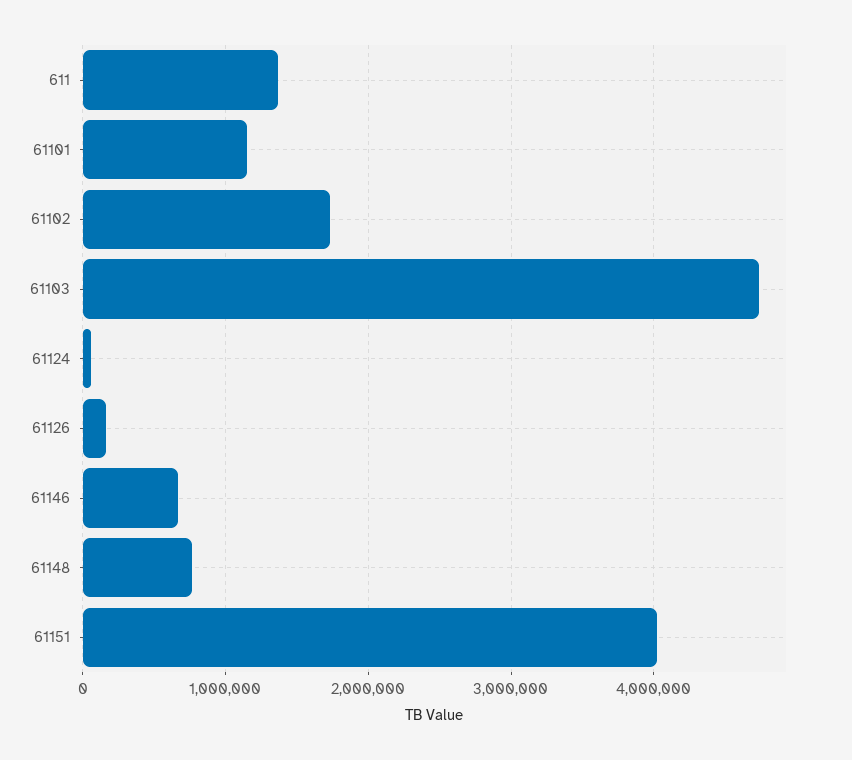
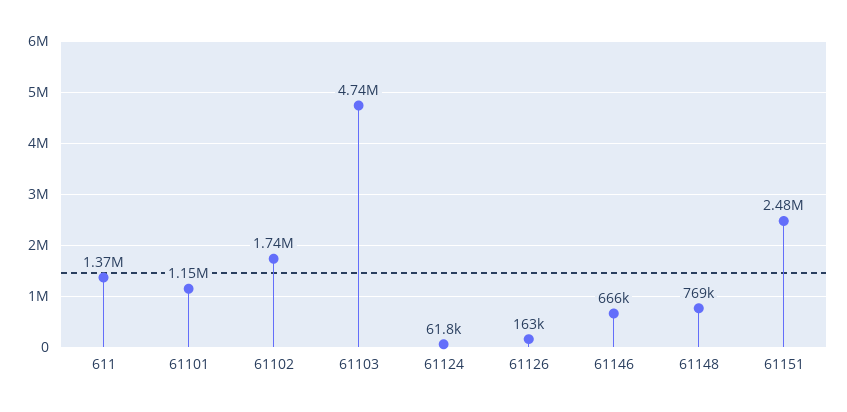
61151: 4000000 -> 2480000

